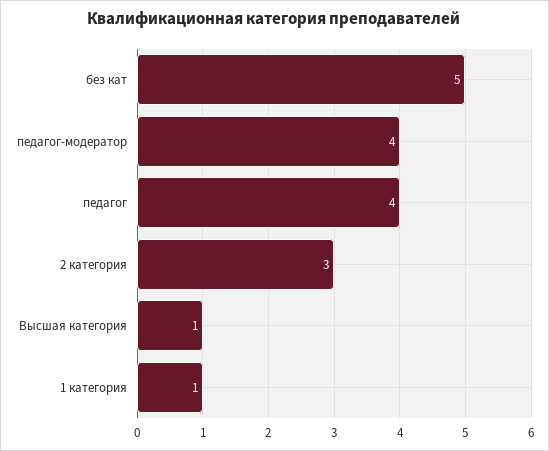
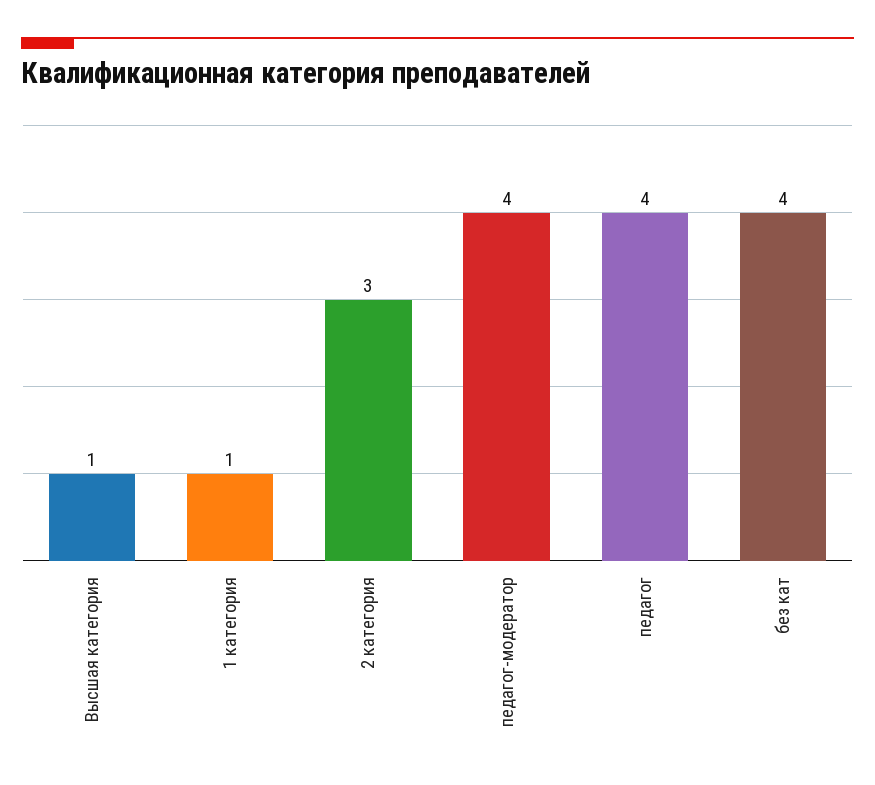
без кат: 5 -> 4

